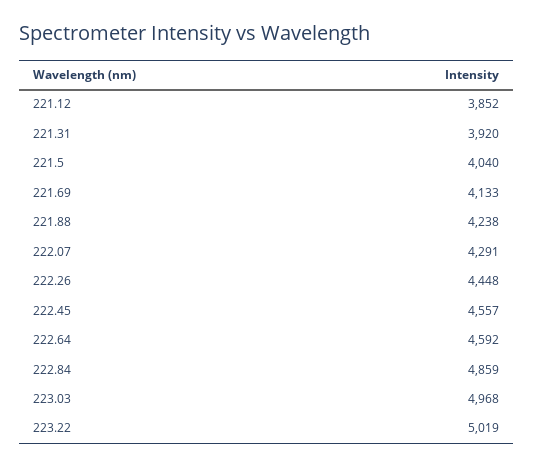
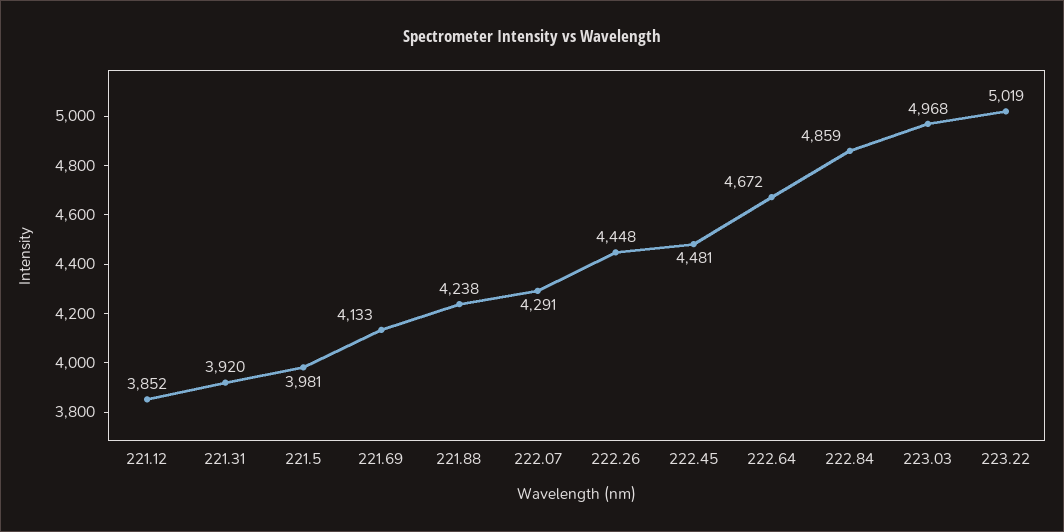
221.5: 4040 -> 3981
222.45: 4557 -> 4481
222.64: 4592 -> 4672

